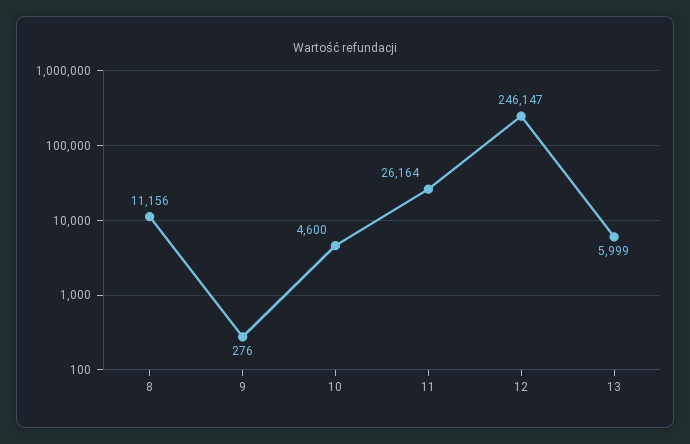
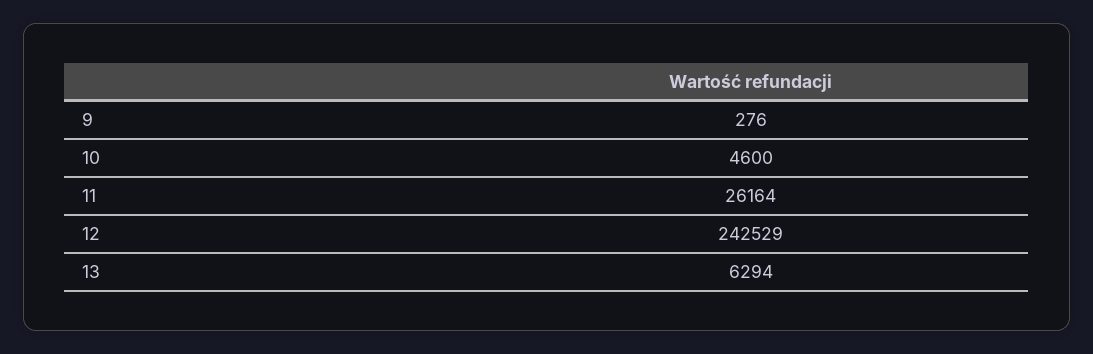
8: 11156 -> none
12: 246147 -> 242529
13: 5999 -> 6294

